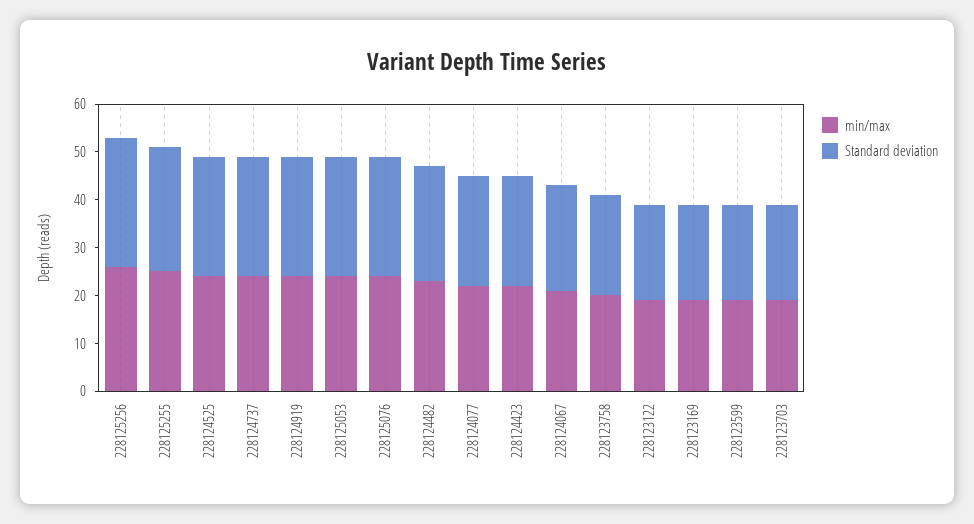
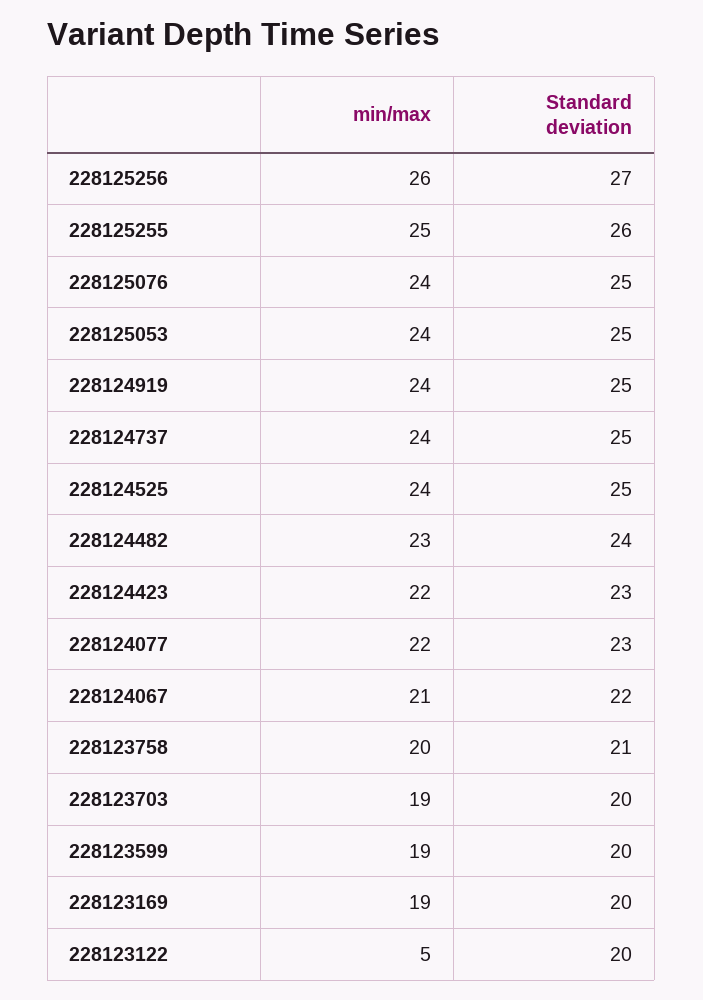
min/max, 228123122: 20 -> 5

